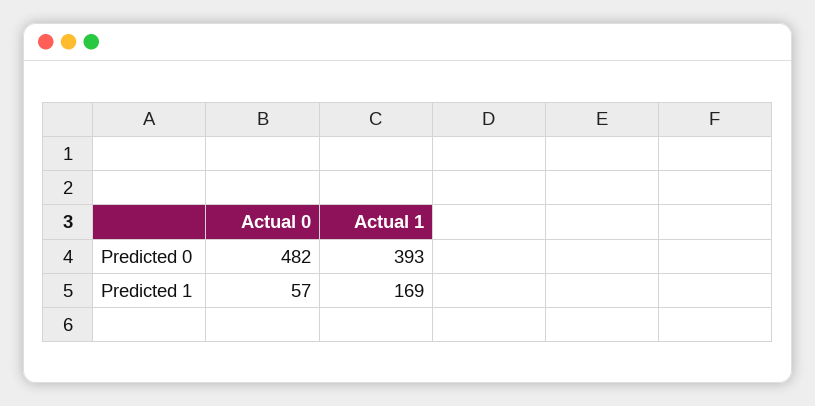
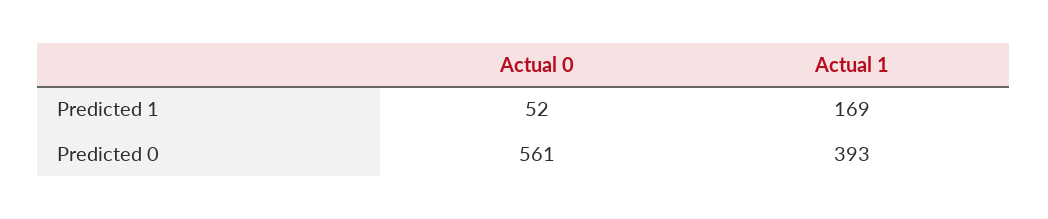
Actual 0, Predicted 0: 482 -> 561
Actual 0, Predicted 1: 57 -> 52

